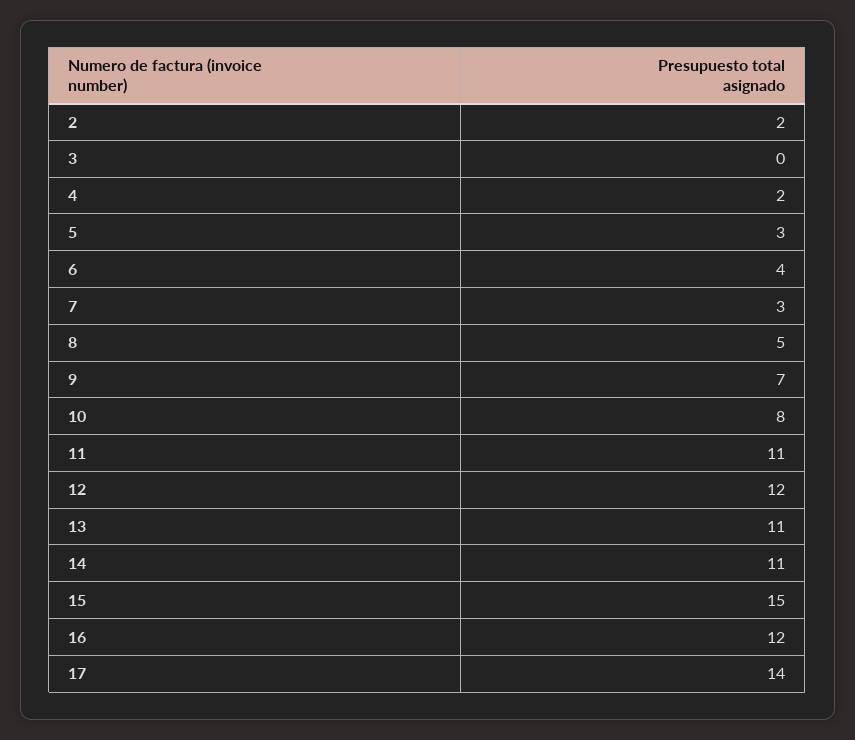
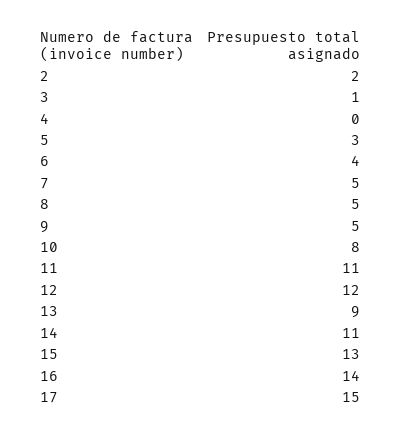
3: 0 -> 1
4: 2 -> 0
7: 3 -> 5
9: 7 -> 5
13: 11 -> 9
15: 15 -> 13
16: 12 -> 14
17: 14 -> 15

